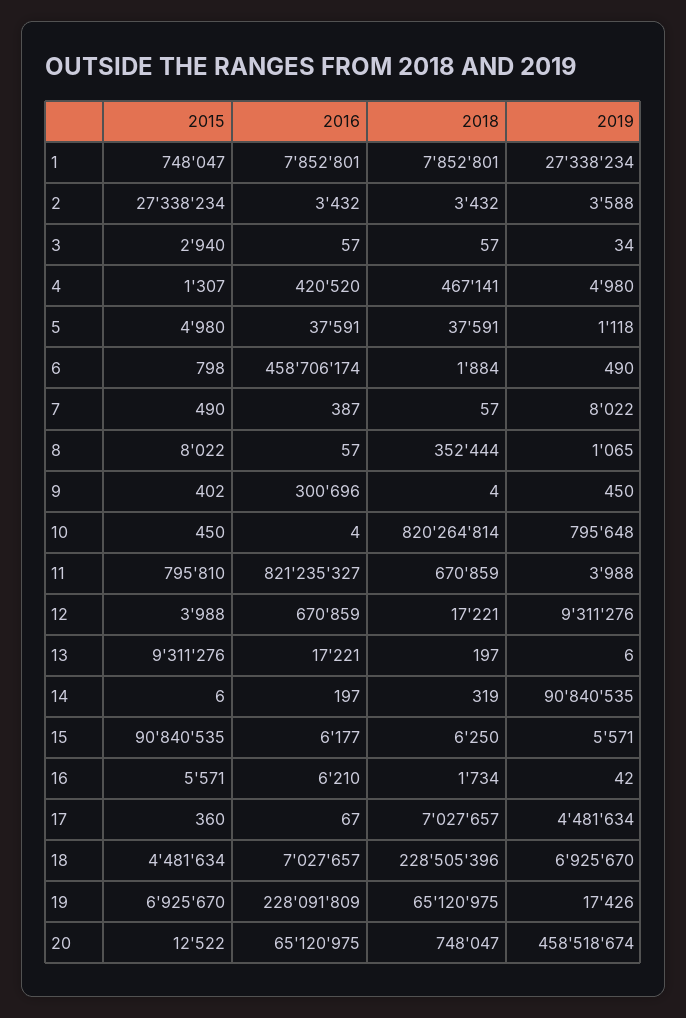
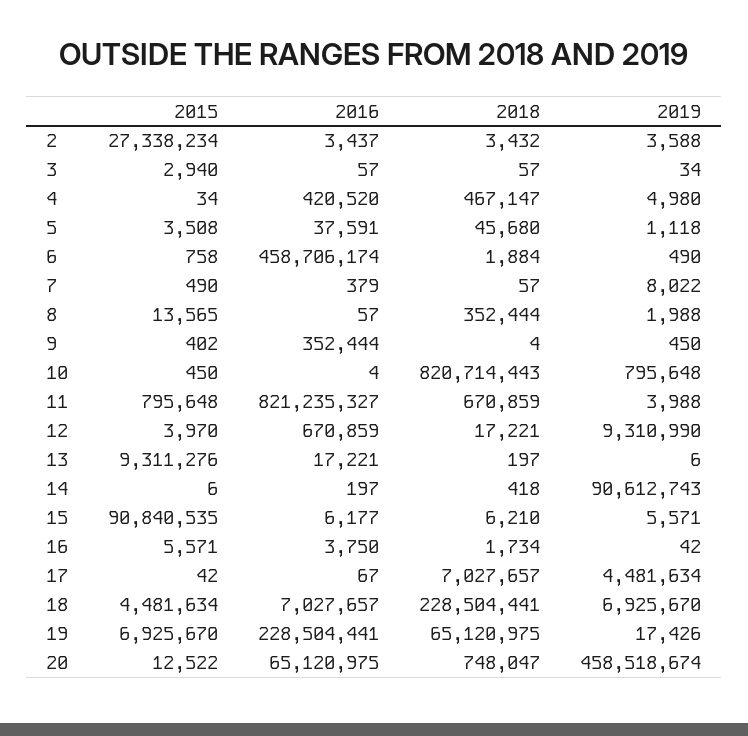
2015, 1: 748047 -> none
2016, 1: 7852801 -> none
2018, 1: 7852801 -> none
2019, 1: 27338234 -> none
2016, 2: 3432 -> 3437
2015, 4: 1307 -> 34
2018, 4: 467141 -> 467147
2015, 5: 4980 -> 3508
2018, 5: 37591 -> 45680
2015, 6: 798 -> 758
2016, 7: 387 -> 379
2015, 8: 8022 -> 13565
2019, 8: 1065 -> 1988
2016, 9: 300696 -> 352444
2018, 10: 820264814 -> 820714443
2015, 11: 795810 -> 795648
2015, 12: 3988 -> 3970
2019, 12: 9311276 -> 9310990
2018, 14: 319 -> 418
2019, 14: 90840535 -> 90612743
2018, 15: 6250 -> 6210
2016, 16: 6210 -> 3750
2015, 17: 360 -> 42
2018, 18: 228505396 -> 228504441
2016, 19: 228091809 -> 228504441

